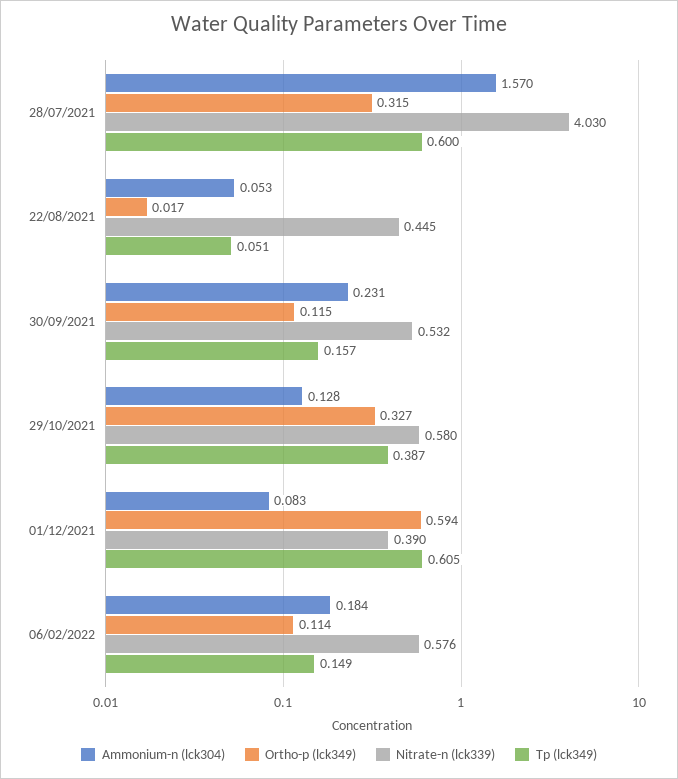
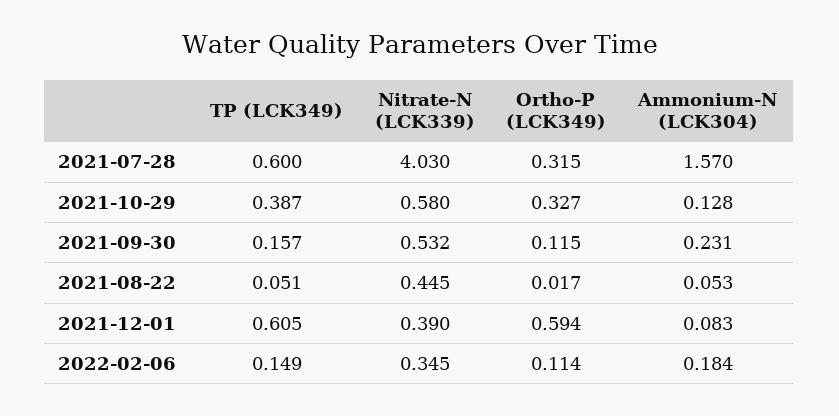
Nitrate-n (lck339), 06/02/2022: 0.576 -> 0.345

